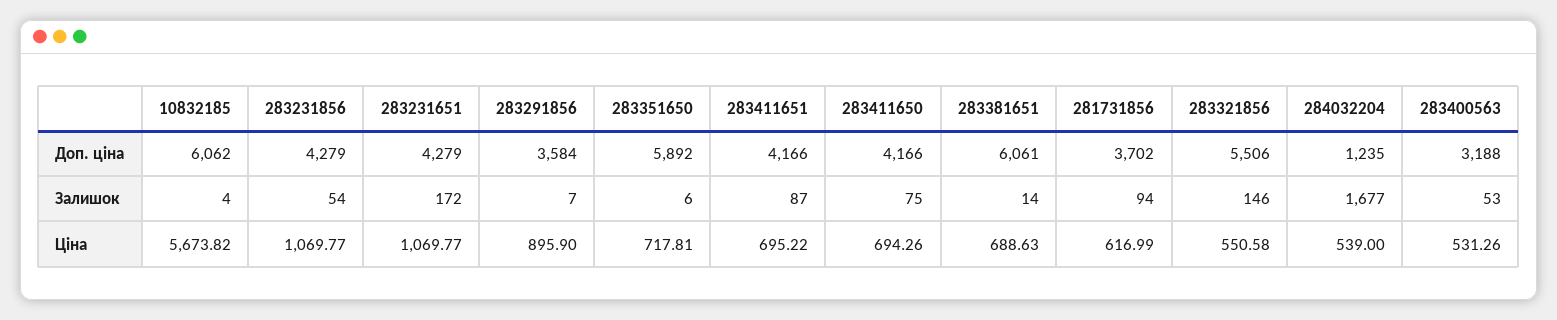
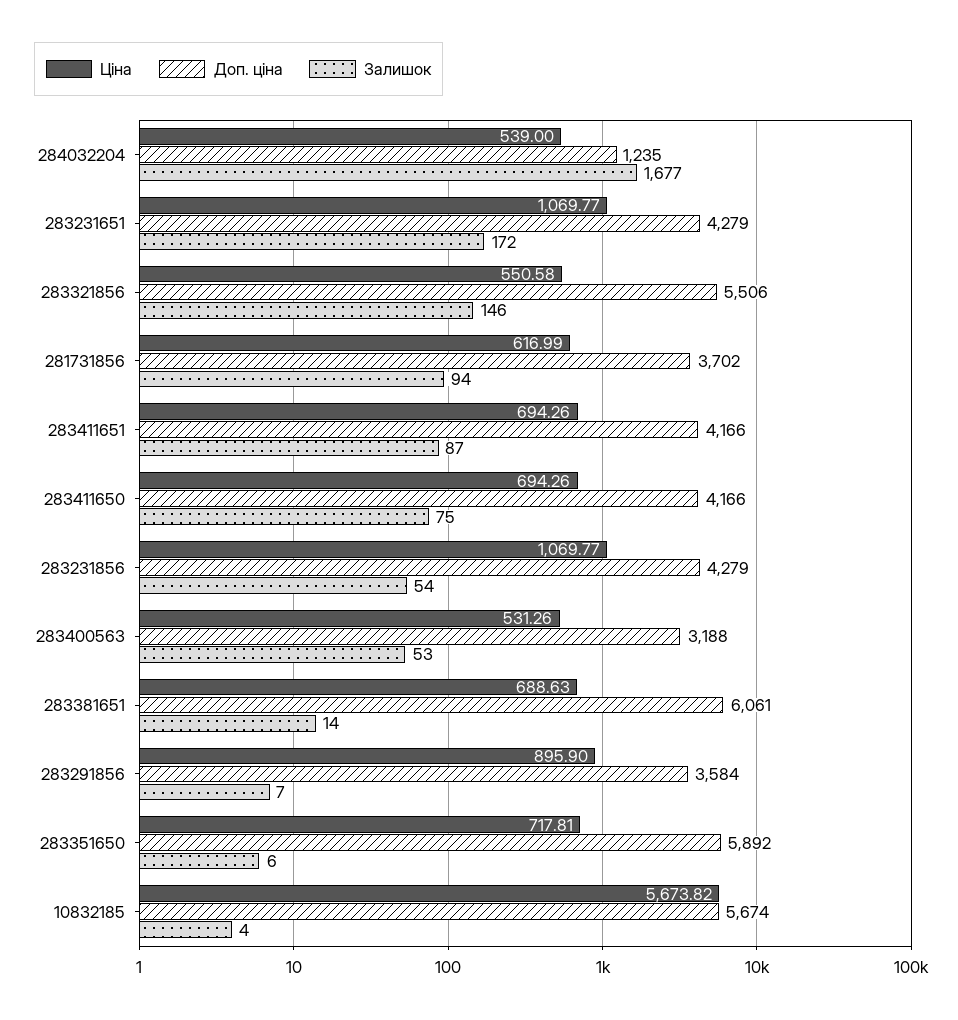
Доп. ціна, 10832185: 6062 -> 5674
Ціна, 283411651: 695.22 -> 694.26

